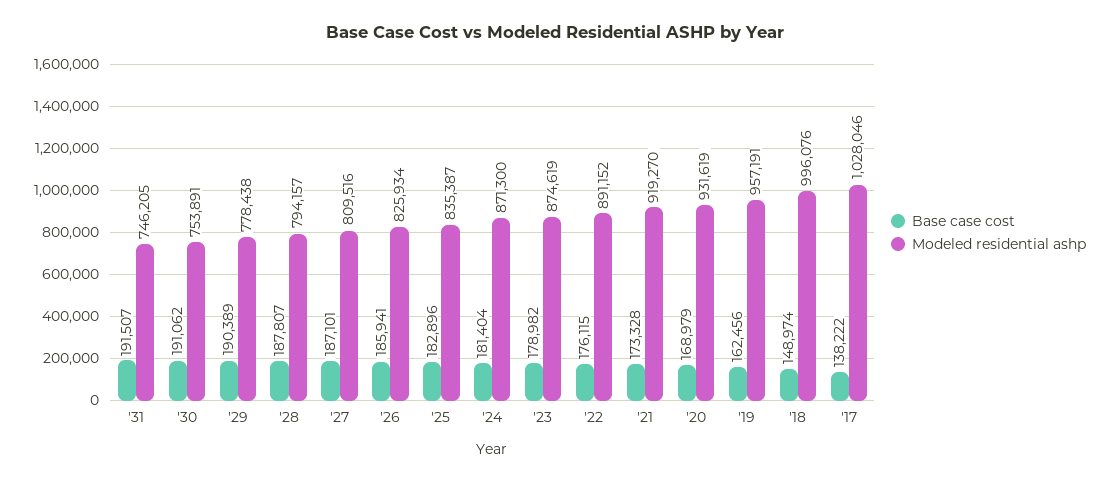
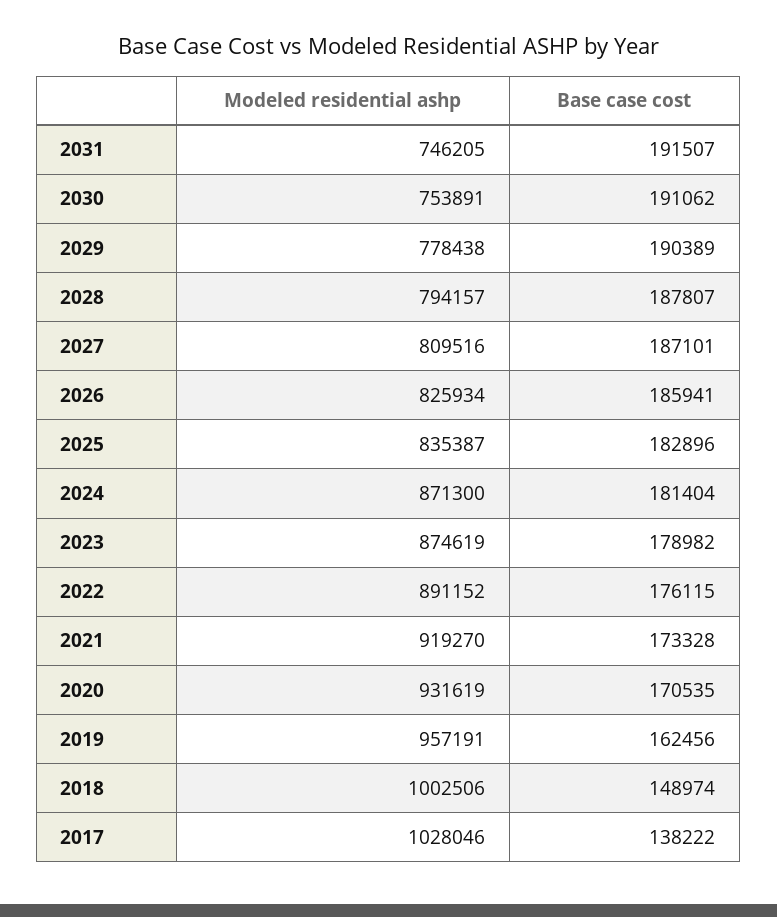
Base case cost, '20: 168979 -> 170535
Modeled residential ashp, '18: 996076 -> 1002506

